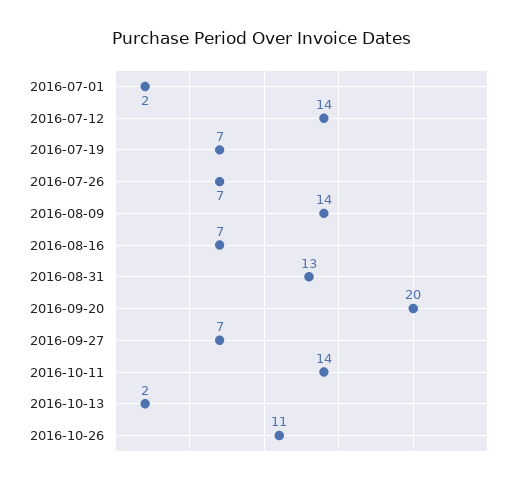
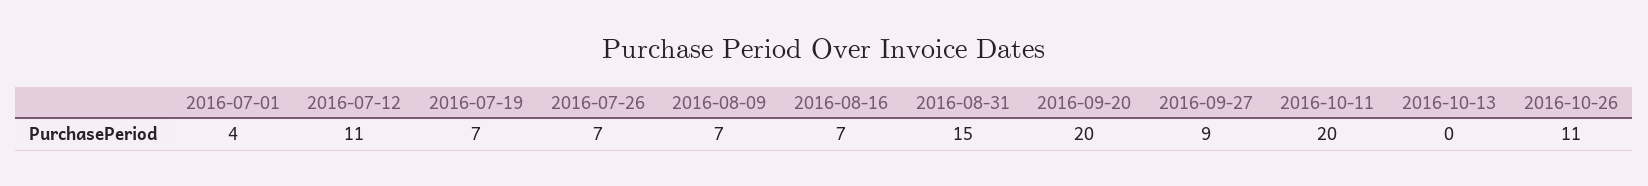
2016-07-01: 2 -> 4
2016-07-12: 14 -> 11
2016-08-09: 14 -> 7
2016-08-31: 13 -> 15
2016-09-27: 7 -> 9
2016-10-11: 14 -> 20
2016-10-13: 2 -> 0

